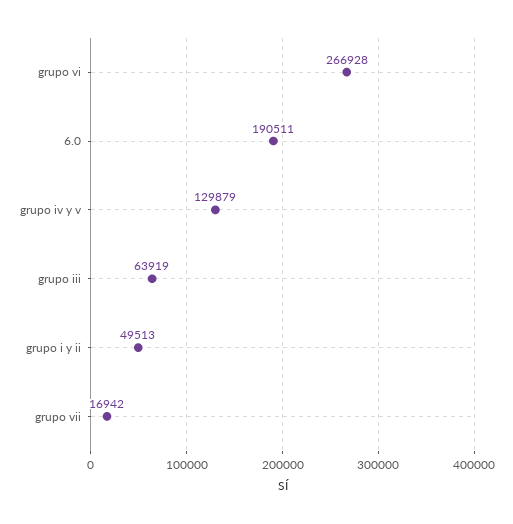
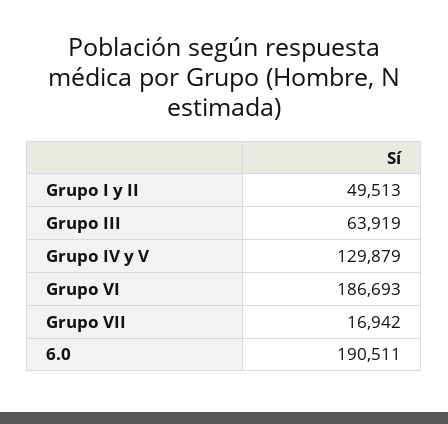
grupo vi: 266928 -> 186693

